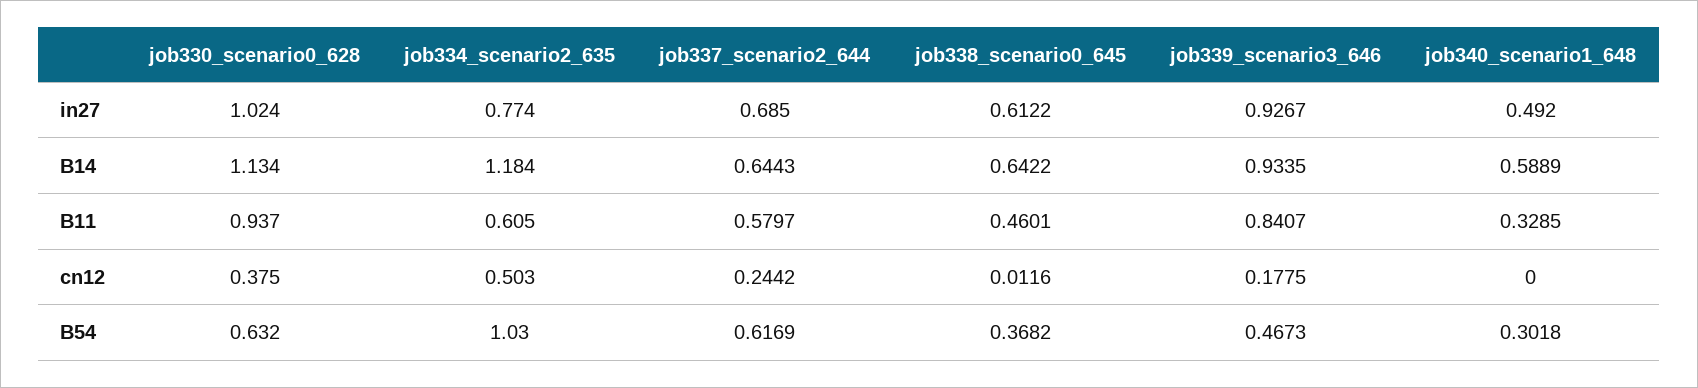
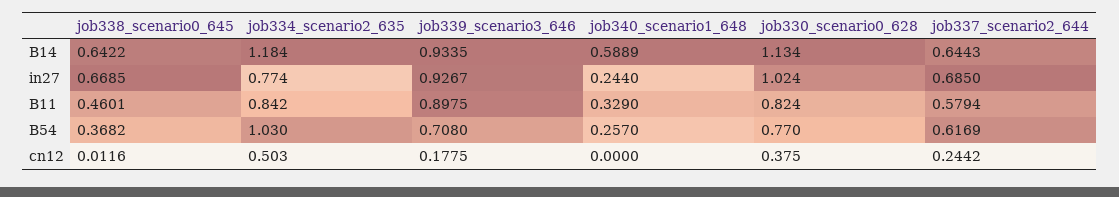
job338_scenario0_645, in27: 0.6122 -> 0.6685
job340_scenario1_648, in27: 0.492 -> 0.244
job330_scenario0_628, B11: 0.937 -> 0.824
job334_scenario2_635, B11: 0.605 -> 0.842
job337_scenario2_644, B11: 0.5797 -> 0.5794
job339_scenario3_646, B11: 0.8407 -> 0.8975
job340_scenario1_648, B11: 0.3285 -> 0.329
job330_scenario0_628, B54: 0.632 -> 0.77
job339_scenario3_646, B54: 0.4673 -> 0.708
job340_scenario1_648, B54: 0.3018 -> 0.257

